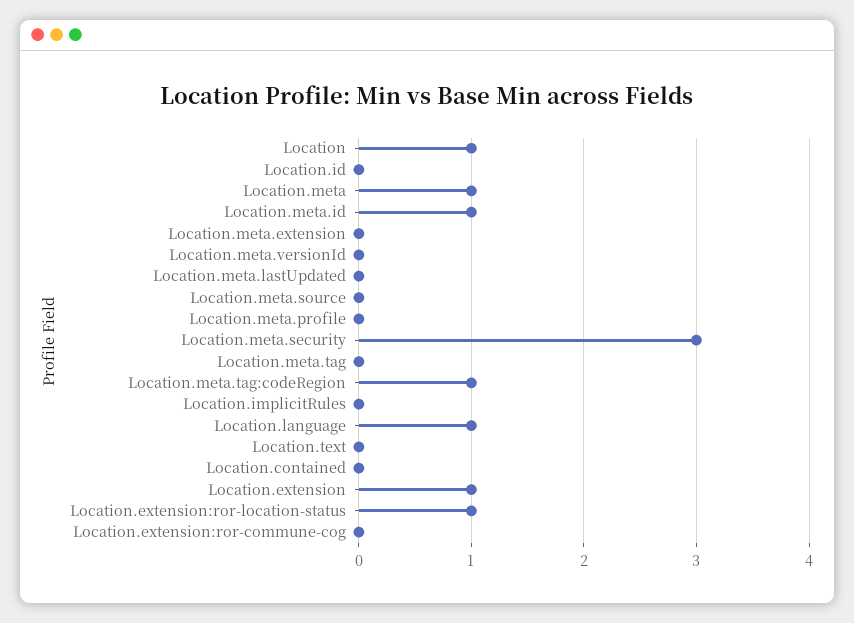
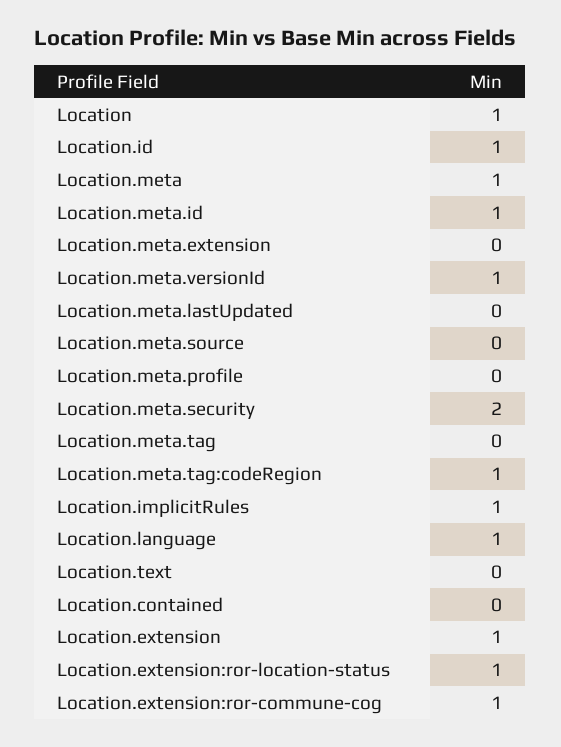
Location.id: 0 -> 1
Location.meta.versionId: 0 -> 1
Location.meta.security: 3 -> 2
Location.implicitRules: 0 -> 1
Location.extension:ror-commune-cog: 0 -> 1

